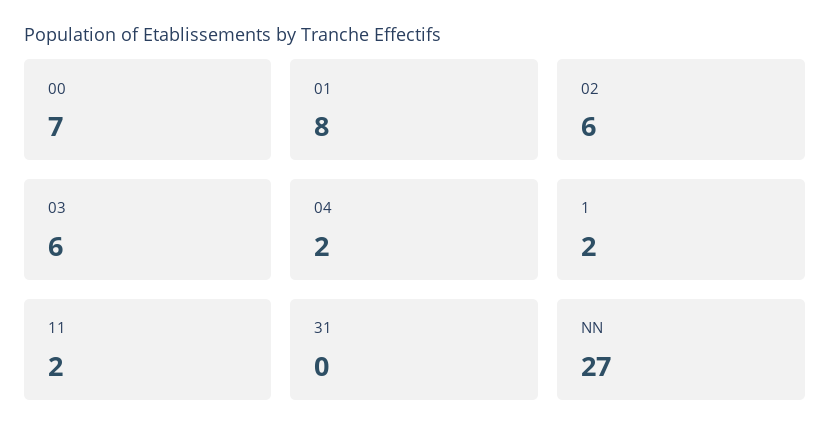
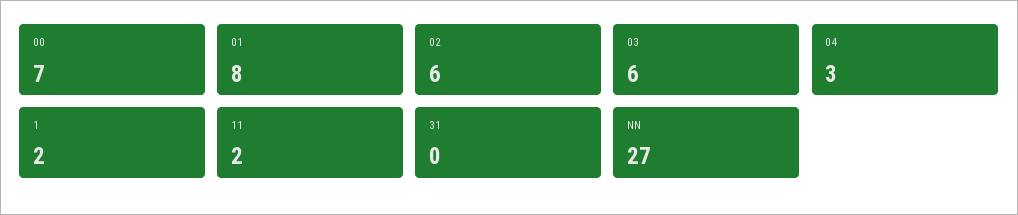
04: 2 -> 3

